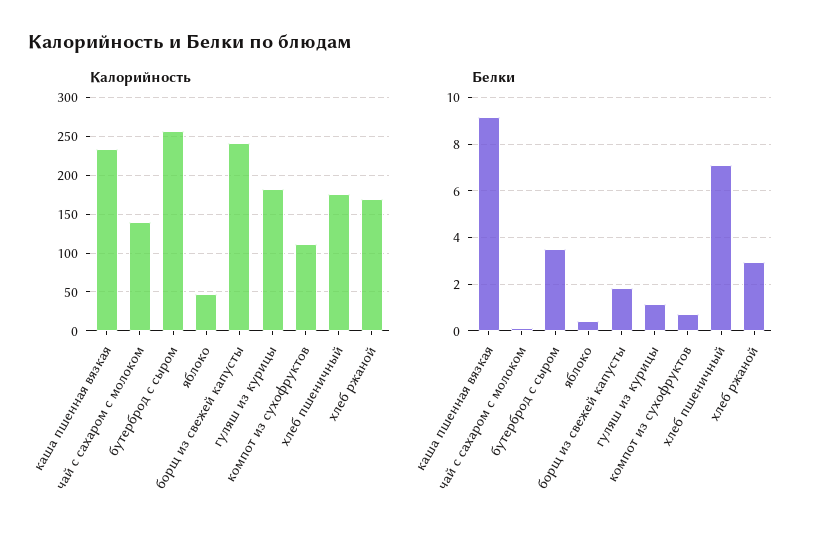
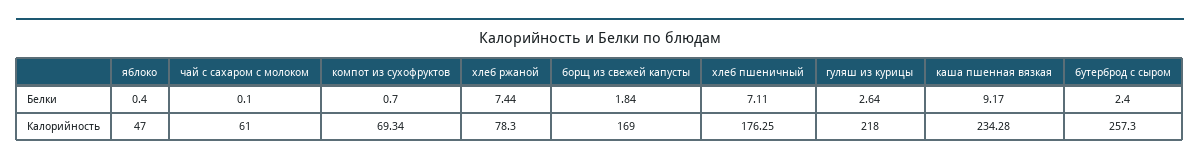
Калорийность, чай с сахаром с молоком: 140 -> 61
Калорийность, борщ из свежей капусты: 240 -> 169
Калорийность, гуляш из курицы: 180 -> 218
Калорийность, компот из сухофруктов: 110 -> 69.34
Калорийность, хлеб ржаной: 170 -> 78.3
Белки, бутерброд с сыром: 3.5 -> 2.4
Белки, гуляш из курицы: 1 -> 2.64
Белки, хлеб ржаной: 3 -> 7.44

